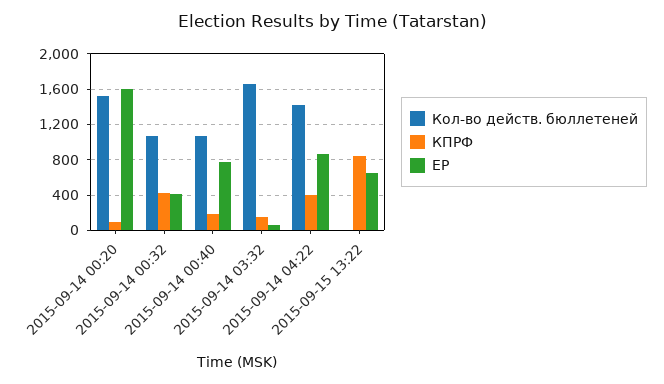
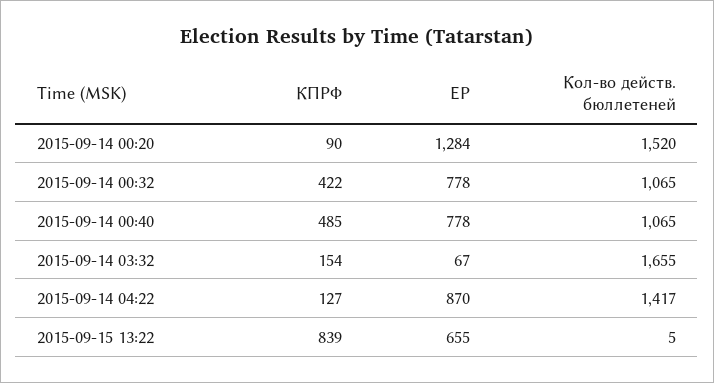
ЕР, 2015-09-14 00:20: 1600 -> 1284
ЕР, 2015-09-14 00:32: 400 -> 778
КПРФ, 2015-09-14 00:40: 200 -> 485
КПРФ, 2015-09-14 04:22: 400 -> 127

